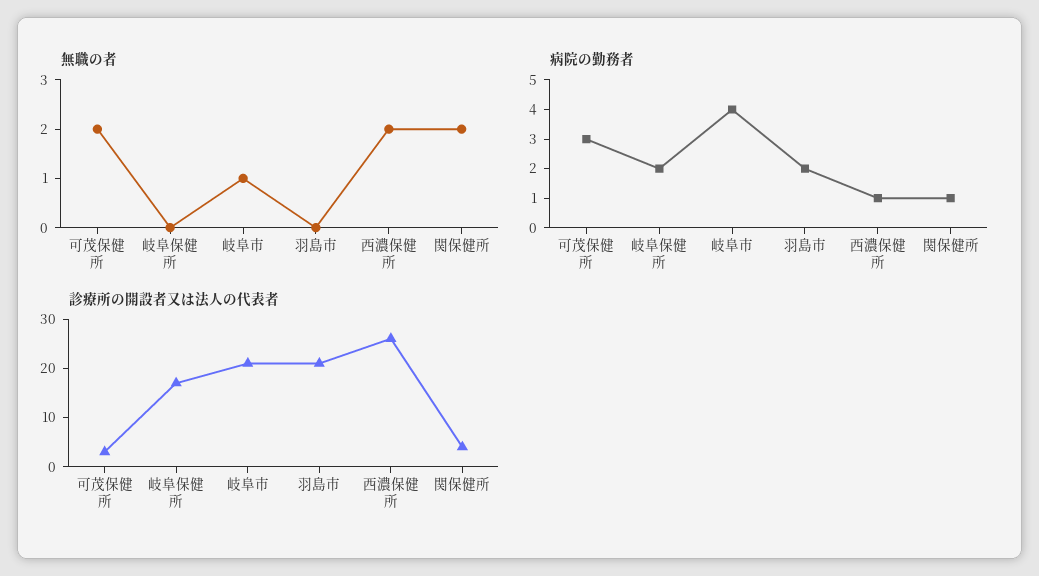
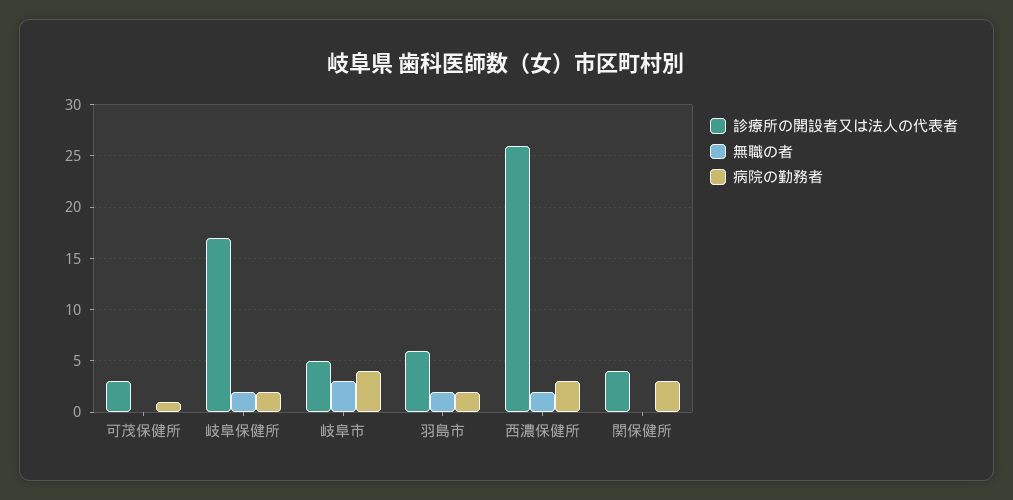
無職の者, 可茂保健所: 2 -> 0
無職の者, 岐阜保健所: 0 -> 2
無職の者, 岐阜市: 1 -> 3
無職の者, 羽島市: 0 -> 2
無職の者, 関保健所: 2 -> 0
病院の勤務者, 可茂保健所: 3 -> 1
病院の勤務者, 西濃保健所: 1 -> 3
病院の勤務者, 関保健所: 1 -> 3
診療所の開設者又は法人の代表者, 岐阜市: 20 -> 5
診療所の開設者又は法人の代表者, 羽島市: 20 -> 6

